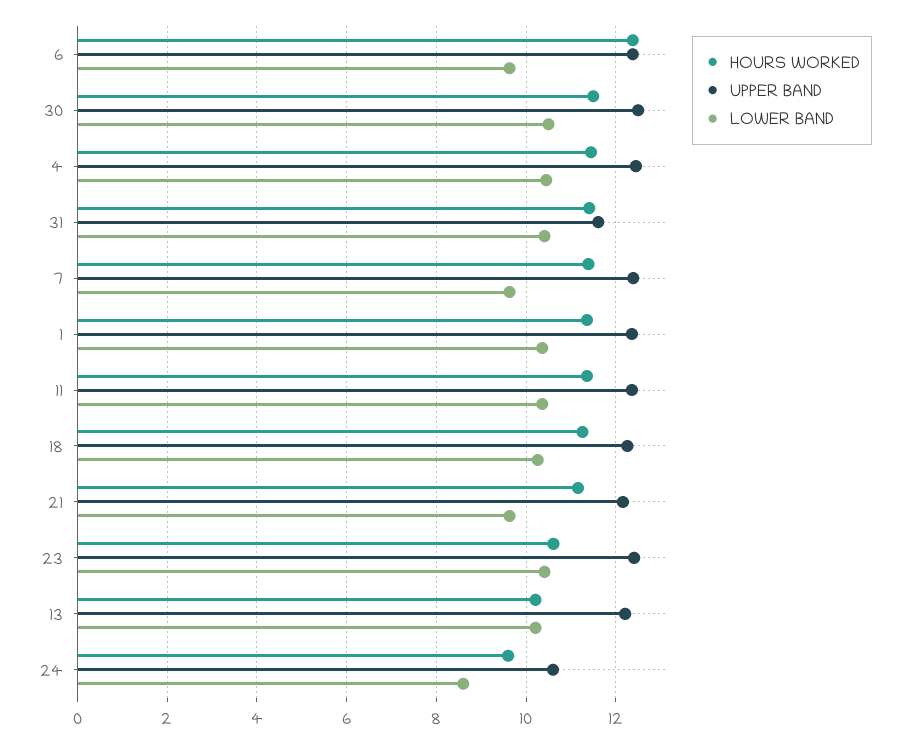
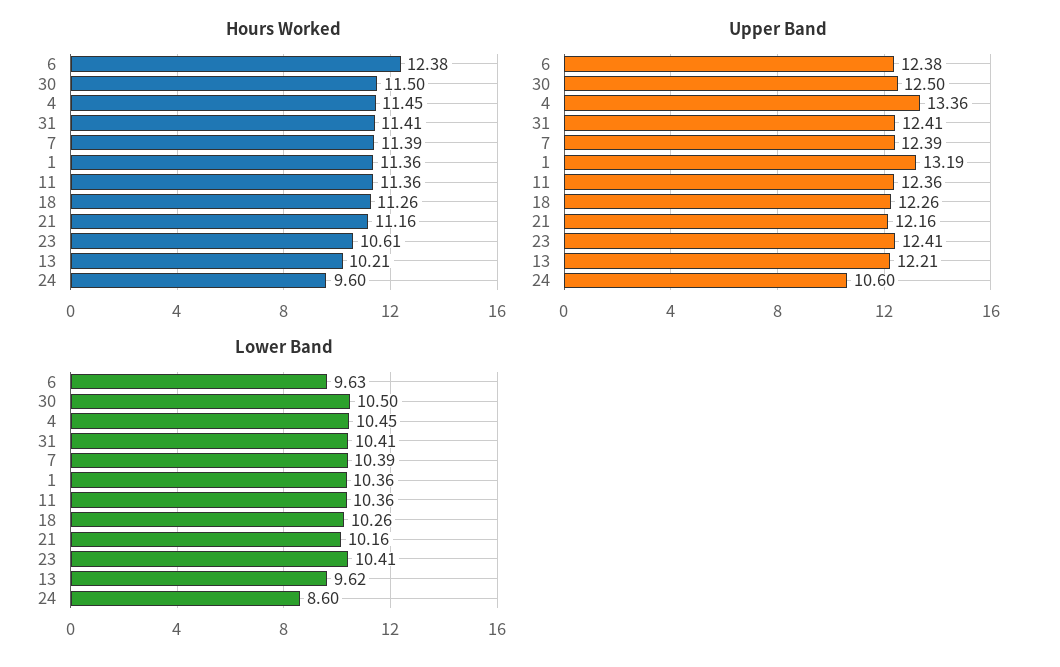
UPPER BAND, 4: 12.4 -> 13.36
UPPER BAND, 31: 11.6 -> 12.41
LOWER BAND, 7: 9.6 -> 10.39
UPPER BAND, 1: 12.4 -> 13.19
LOWER BAND, 21: 9.6 -> 10.16
LOWER BAND, 13: 10.2 -> 9.62

